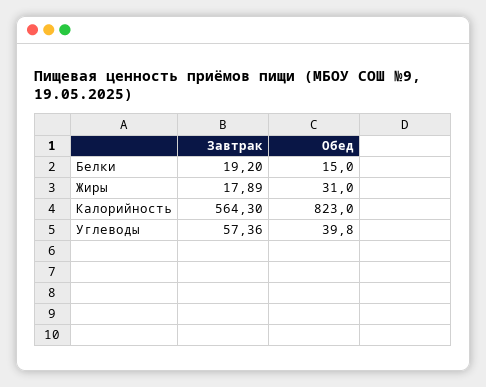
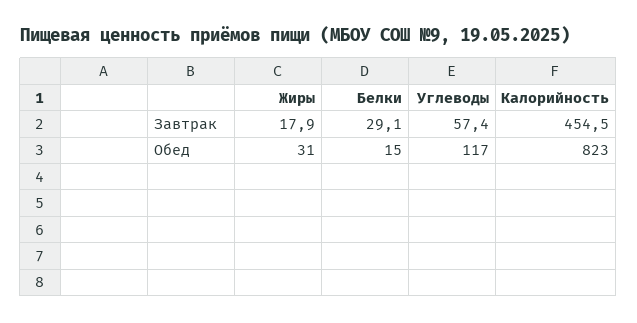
Завтрак, Белки: 19.2 -> 29.1
Завтрак, Калорийность: 564.3 -> 454.5
Обед, Углеводы: 39.8 -> 117

